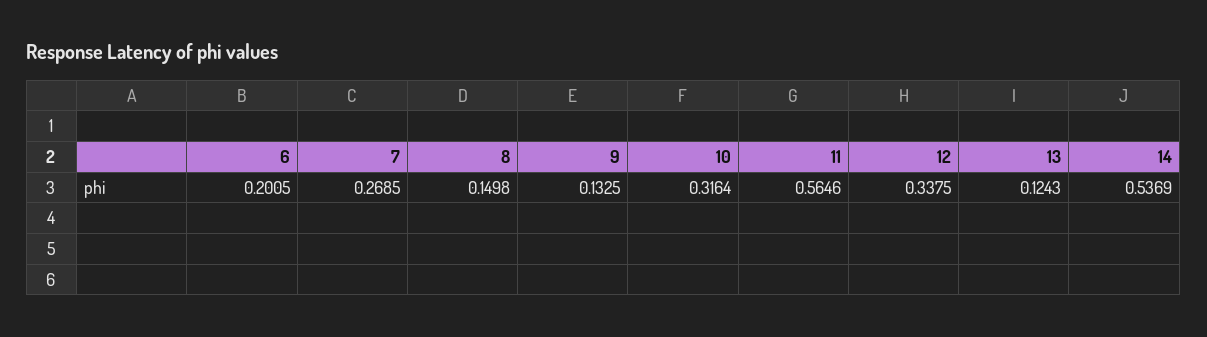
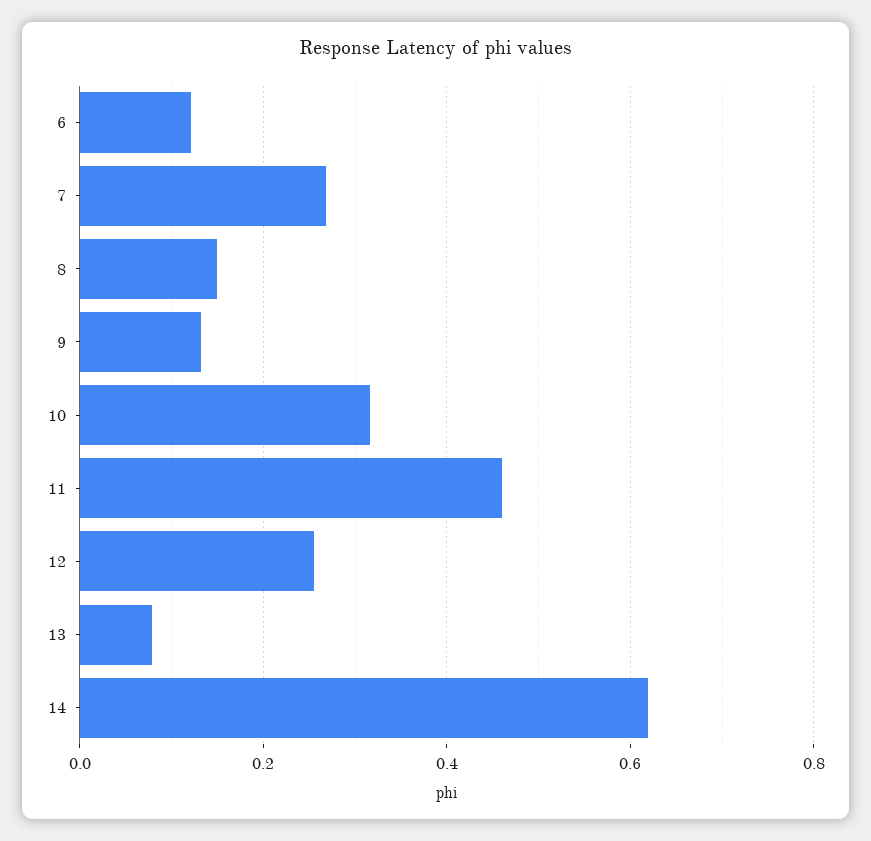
6: 0.2005 -> 0.12
11: 0.5646 -> 0.46
12: 0.3375 -> 0.26
13: 0.1243 -> 0.08
14: 0.5369 -> 0.62

